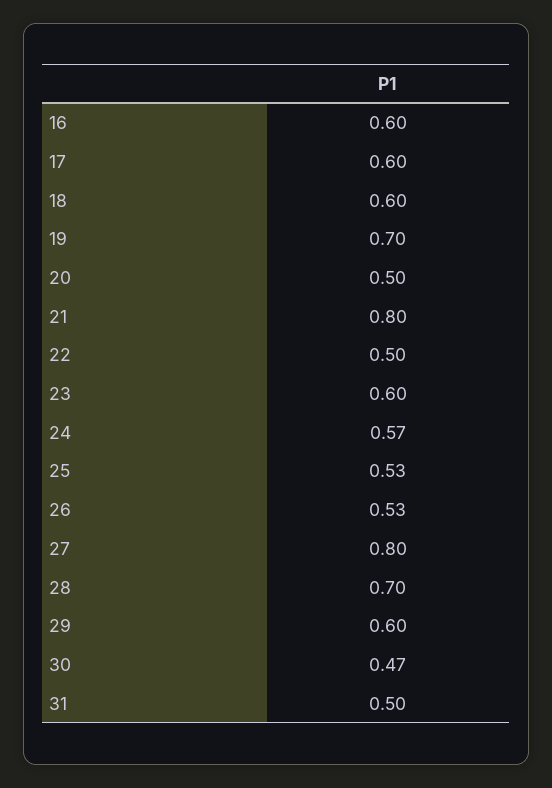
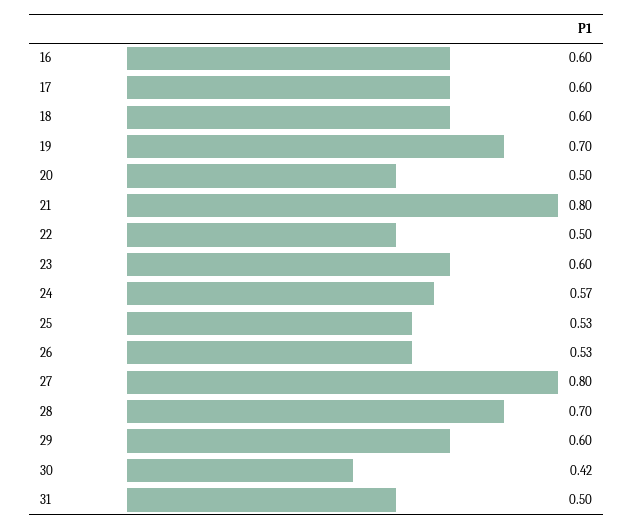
30: 0.47 -> 0.42

